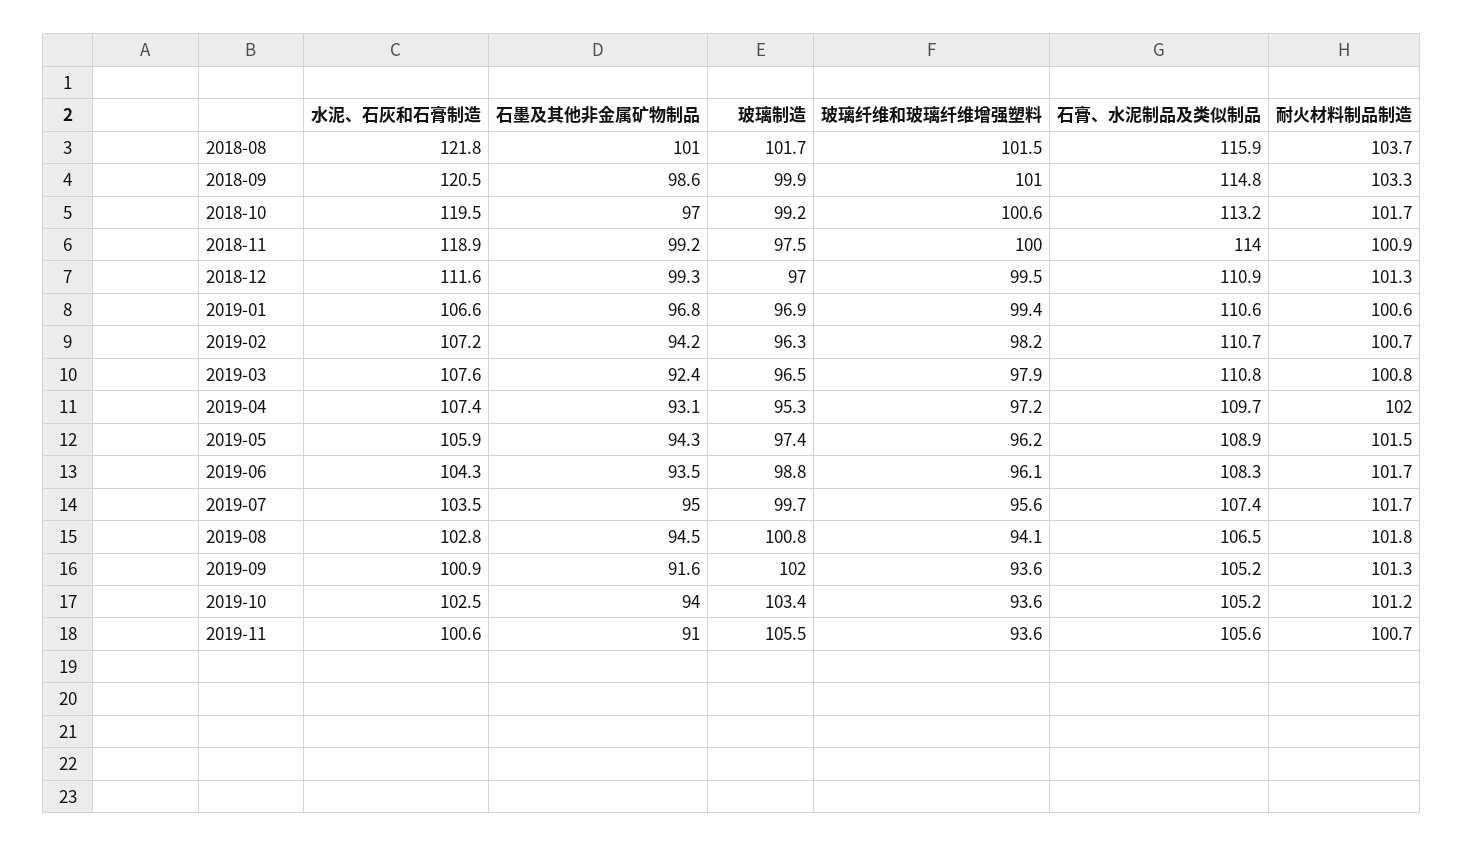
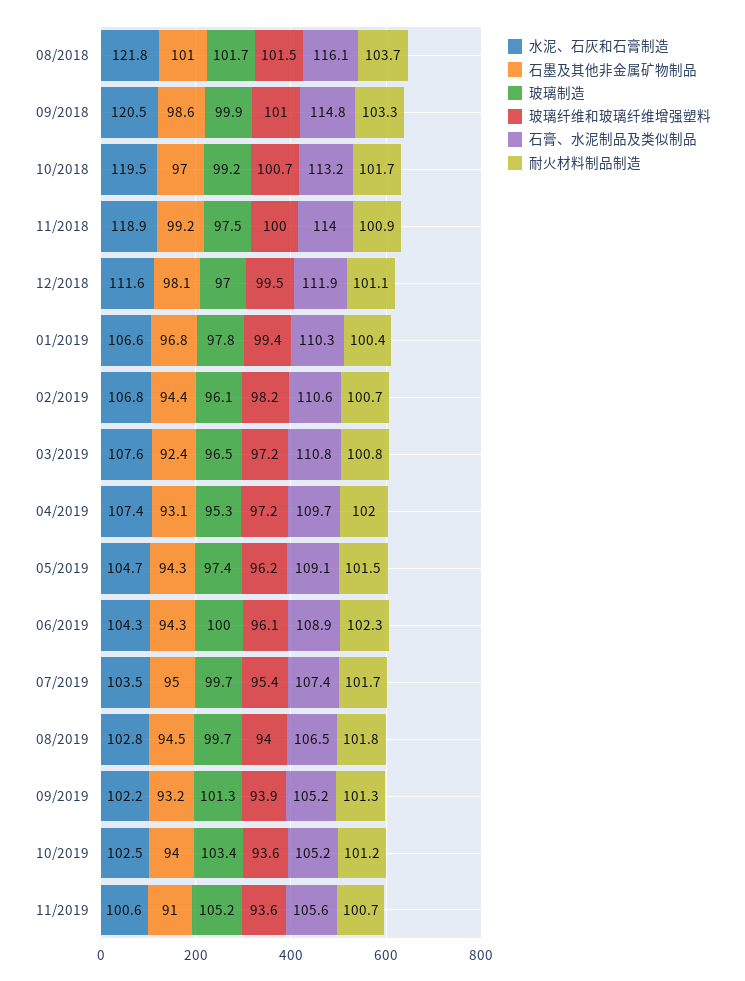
石膏、水泥制品及类似制品, 2018-08: 115.9 -> 116.1
玻璃纤维和玻璃纤维增强塑料, 2018-10: 100.6 -> 100.7
石墨及其他非金属矿物制品, 2018-12: 99.3 -> 98.1
石膏、水泥制品及类似制品, 2018-12: 110.9 -> 111.9
耐火材料制品制造, 2018-12: 101.3 -> 101.1
玻璃制造, 2019-01: 96.9 -> 97.8
石膏、水泥制品及类似制品, 2019-01: 110.6 -> 110.3
耐火材料制品制造, 2019-01: 100.6 -> 100.4
水泥、石灰和石膏制造, 2019-02: 107.2 -> 106.8
石墨及其他非金属矿物制品, 2019-02: 94.2 -> 94.4
玻璃制造, 2019-02: 96.3 -> 96.1
石膏、水泥制品及类似制品, 2019-02: 110.7 -> 110.6
玻璃纤维和玻璃纤维增强塑料, 2019-03: 97.9 -> 97.2
水泥、石灰和石膏制造, 2019-05: 105.9 -> 104.7
石膏、水泥制品及类似制品, 2019-05: 108.9 -> 109.1
石墨及其他非金属矿物制品, 2019-06: 93.5 -> 94.3
玻璃制造, 2019-06: 98.8 -> 100
石膏、水泥制品及类似制品, 2019-06: 108.3 -> 108.9
耐火材料制品制造, 2019-06: 101.7 -> 102.3
玻璃纤维和玻璃纤维增强塑料, 2019-07: 95.6 -> 95.4
玻璃制造, 2019-08: 100.8 -> 99.7
玻璃纤维和玻璃纤维增强塑料, 2019-08: 94.1 -> 94
水泥、石灰和石膏制造, 2019-09: 100.9 -> 102.2
石墨及其他非金属矿物制品, 2019-09: 91.6 -> 93.2
玻璃制造, 2019-09: 102 -> 101.3
玻璃纤维和玻璃纤维增强塑料, 2019-09: 93.6 -> 93.9
玻璃制造, 2019-11: 105.5 -> 105.2

